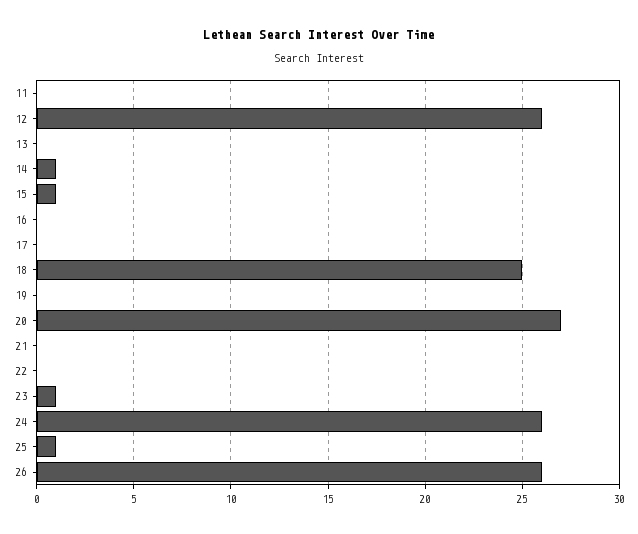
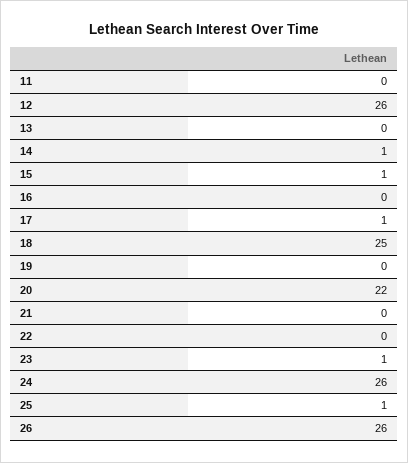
17: 0 -> 1
20: 27 -> 22

